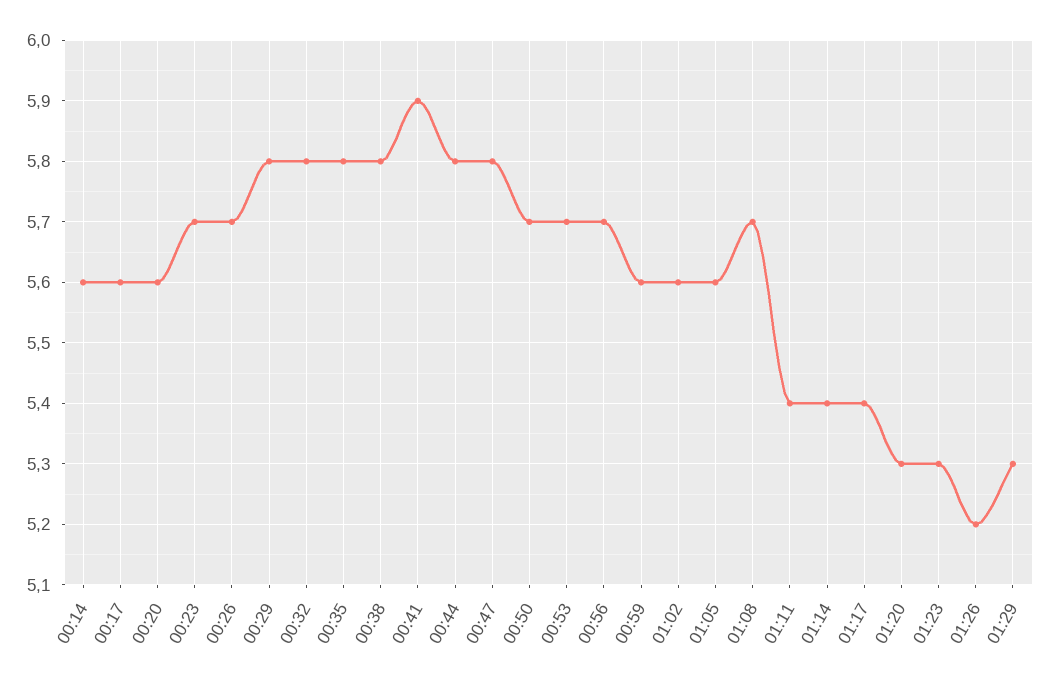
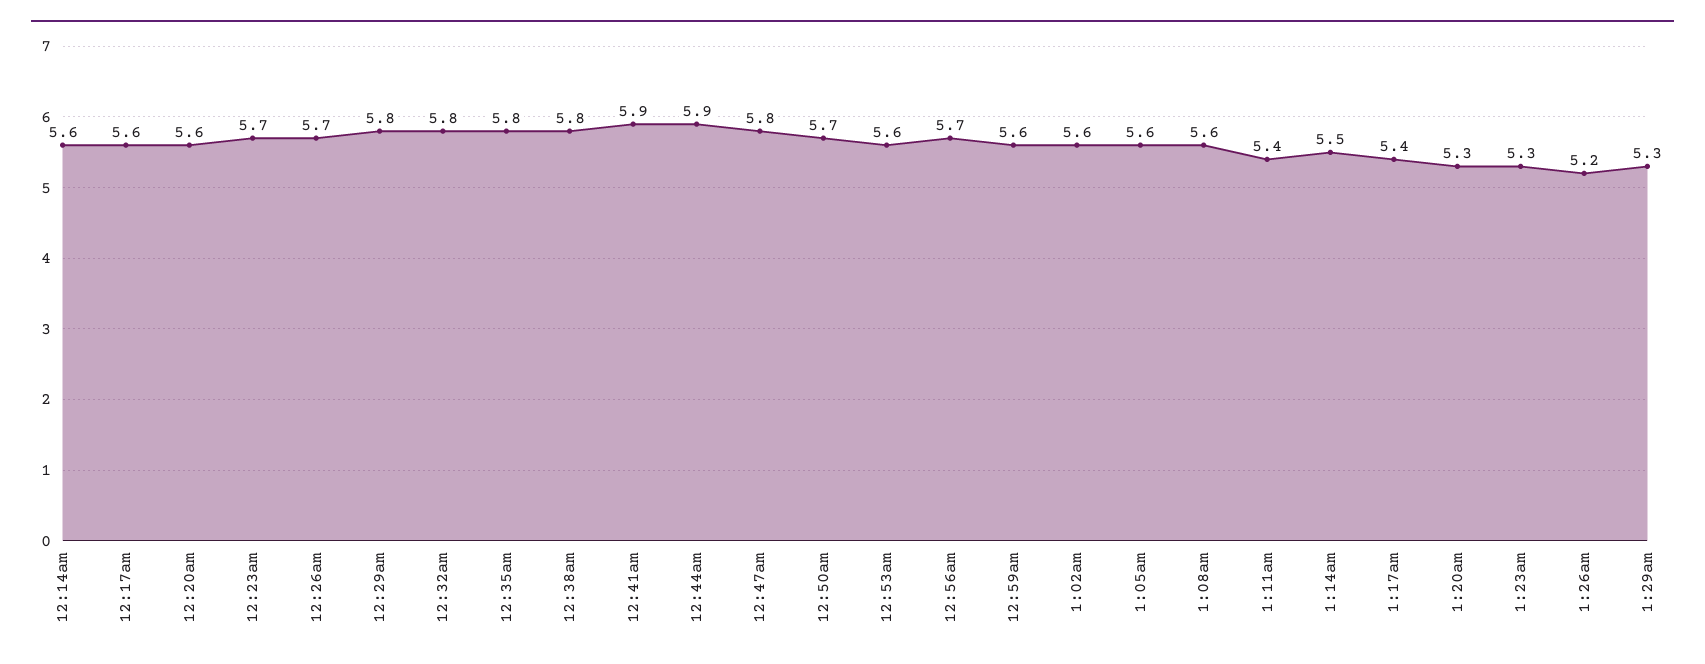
00:44: 5.8 -> 5.9
00:53: 5.7 -> 5.6
01:08: 5.7 -> 5.6
01:14: 5.4 -> 5.5

